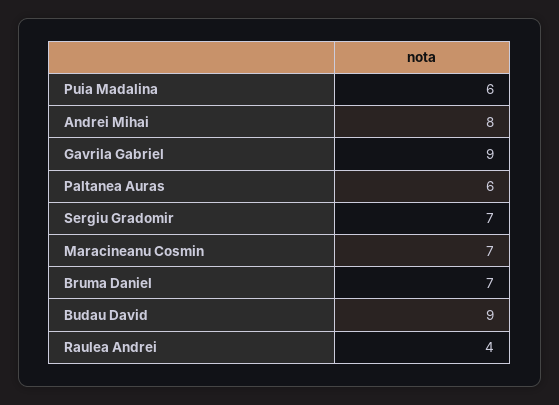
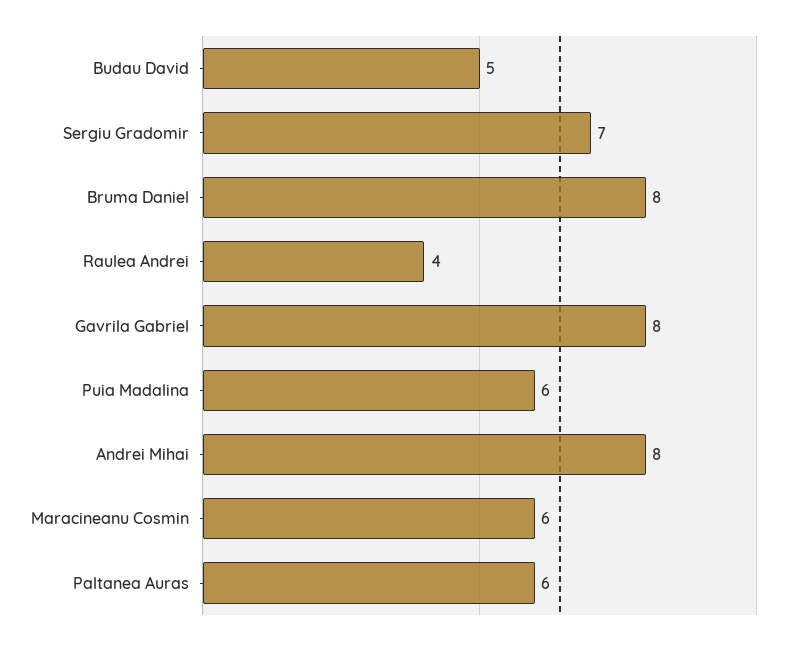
Gavrila Gabriel: 9 -> 8
Maracineanu Cosmin: 7 -> 6
Bruma Daniel: 7 -> 8
Budau David: 9 -> 5

